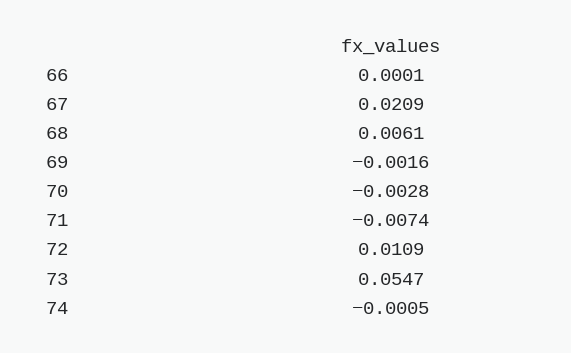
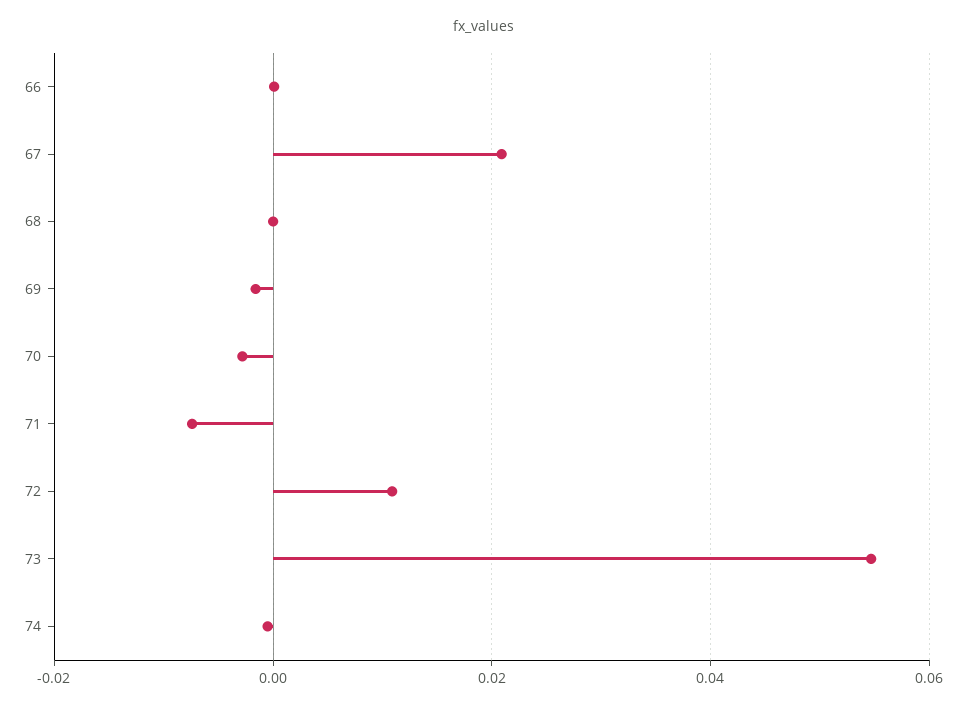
68: 0.0061 -> 0

